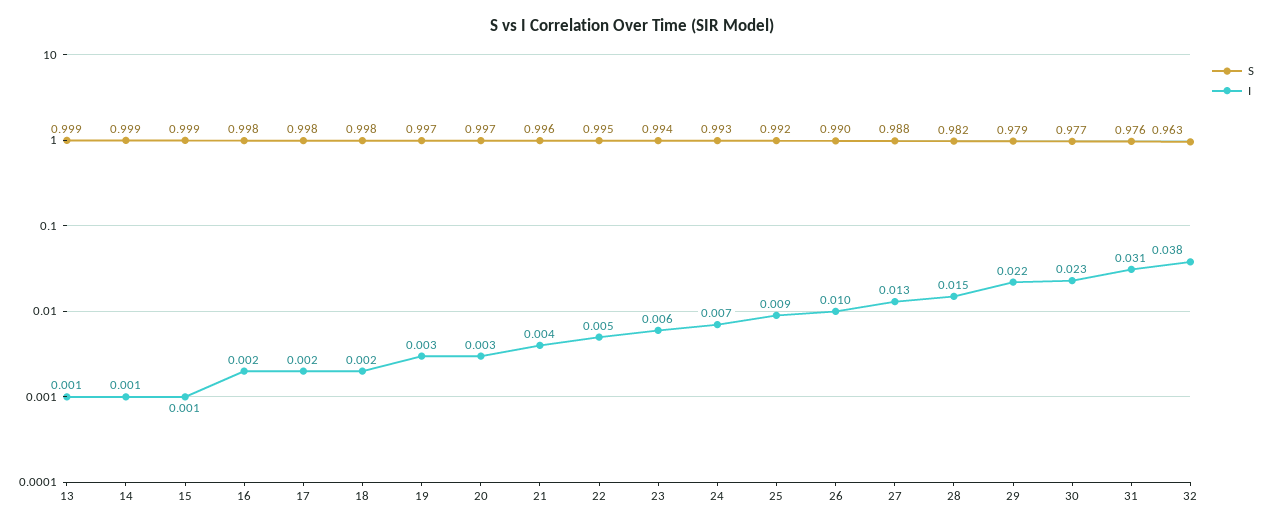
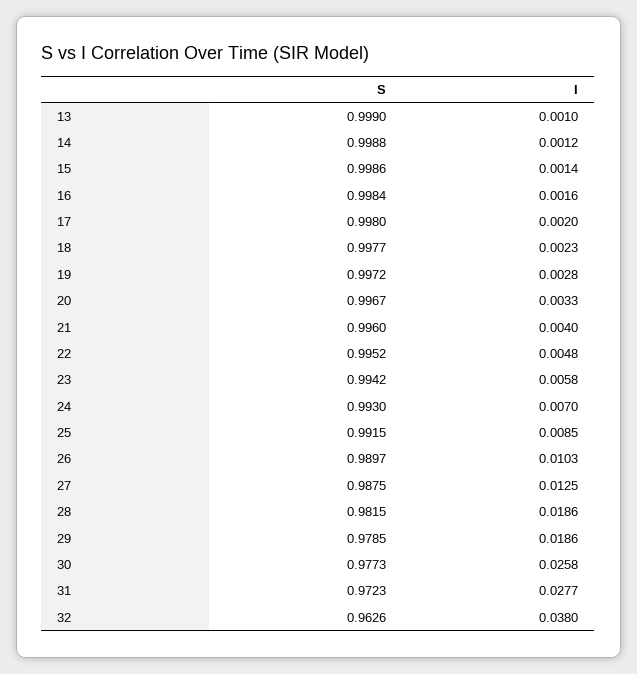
I, 28: 0.015 -> 0.0186
I, 29: 0.022 -> 0.0186
I, 30: 0.023 -> 0.0258
S, 31: 0.976 -> 0.9723
I, 31: 0.031 -> 0.0277

